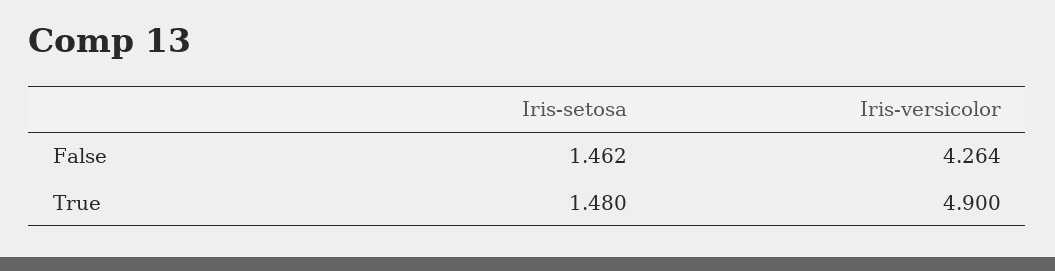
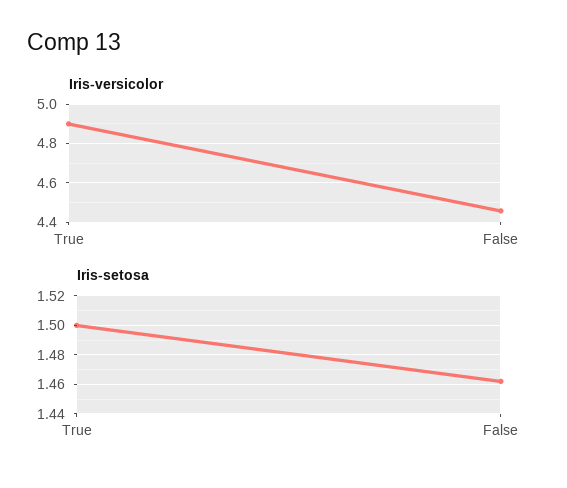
Iris-versicolor, False: 4.264 -> 4.45
Iris-setosa, True: 1.48 -> 1.5

